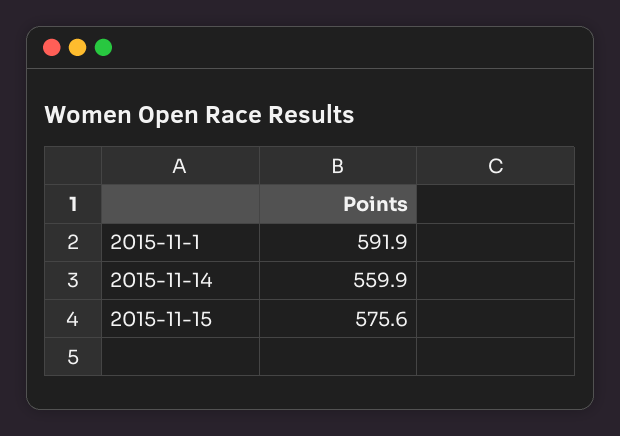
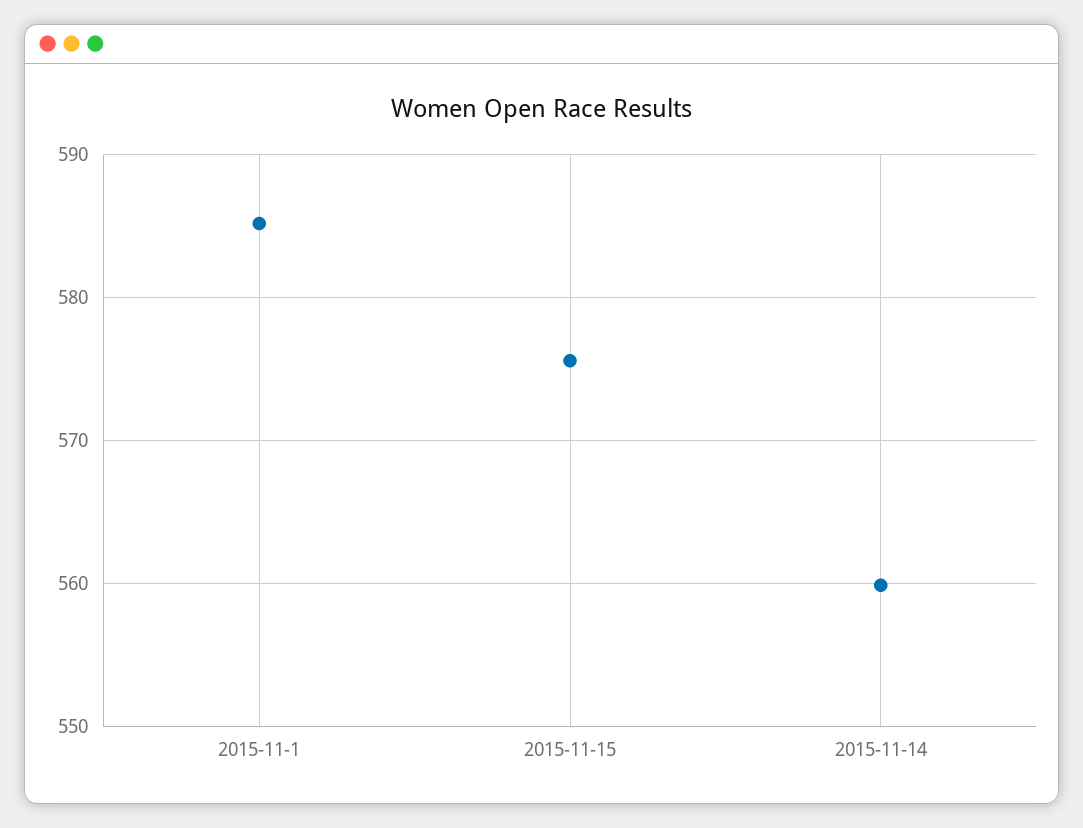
2015-11-1: 591.9 -> 585

